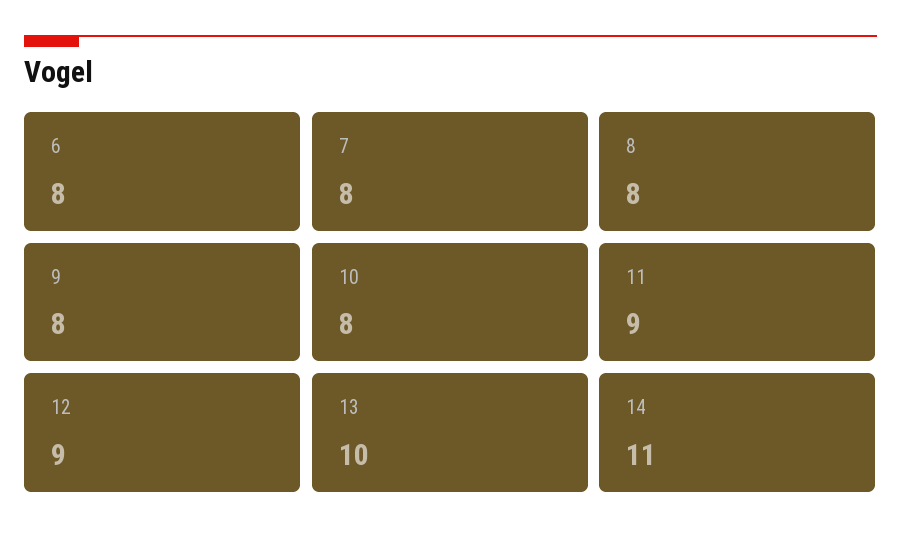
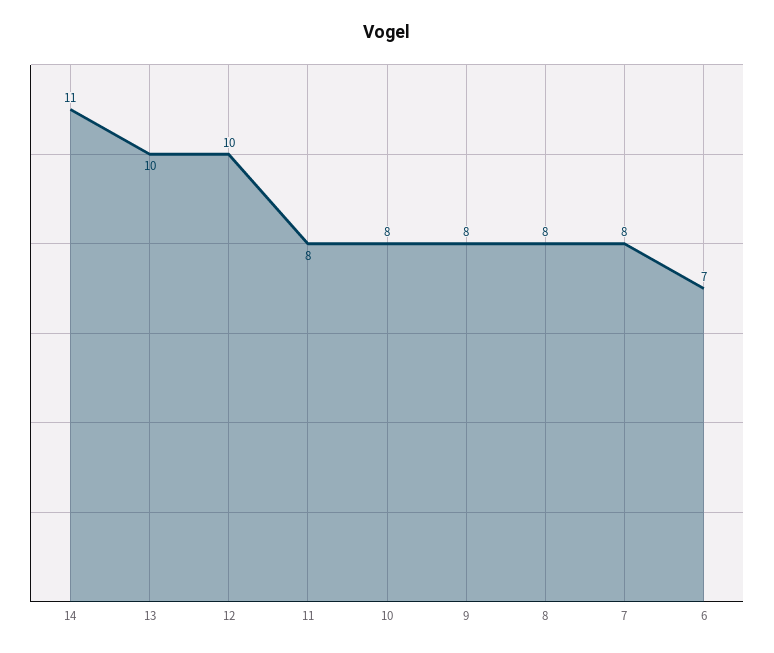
6: 8 -> 7
11: 9 -> 8
12: 9 -> 10

